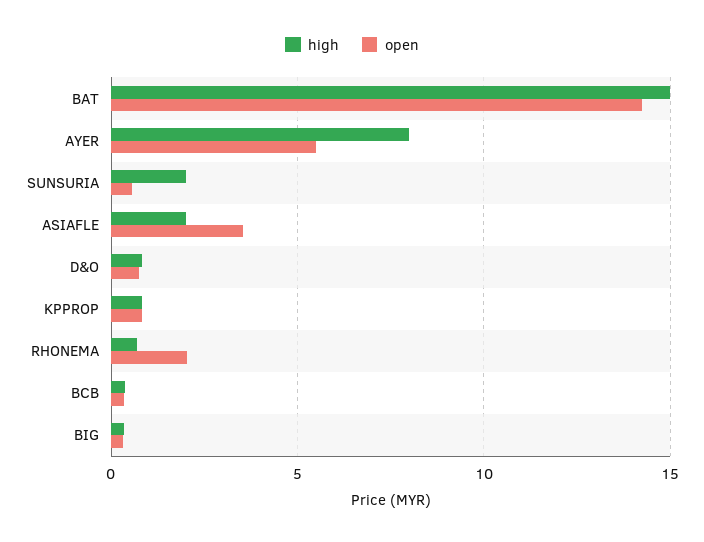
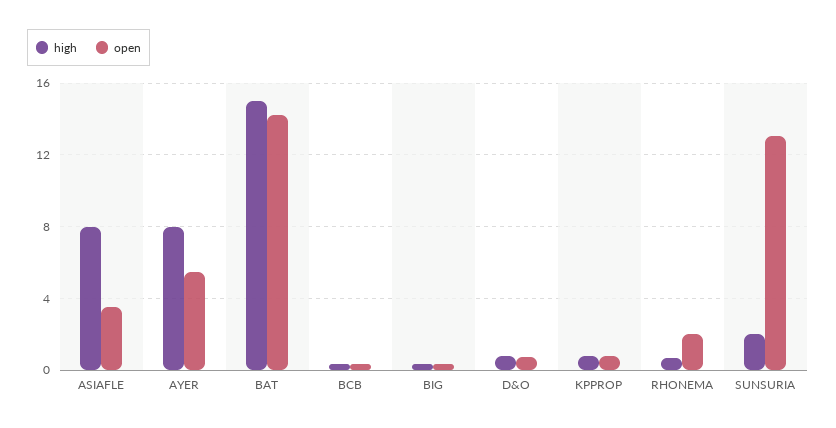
open, SUNSURIA: 0.5 -> 13
high, ASIAFLE: 2 -> 8

